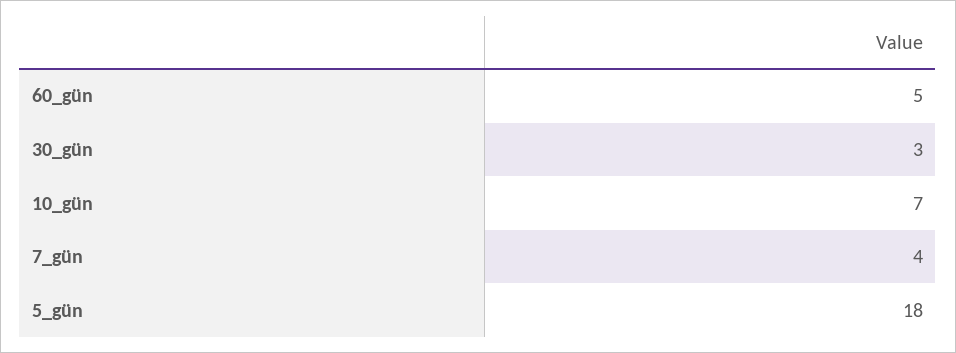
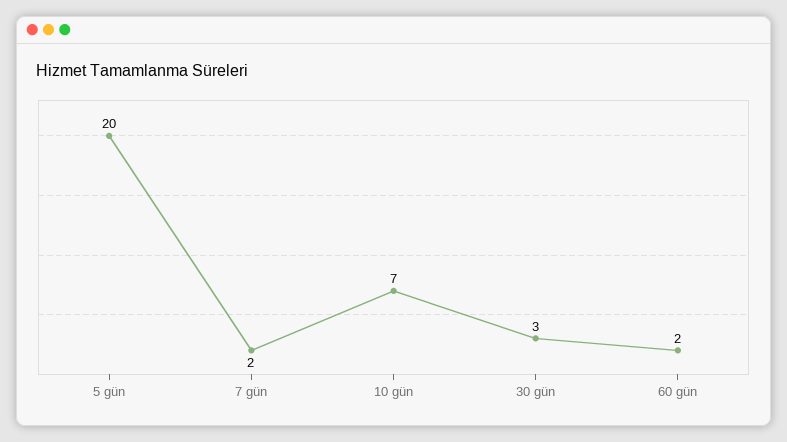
60_gün: 5 -> 2
7_gün: 4 -> 2
5_gün: 18 -> 20

